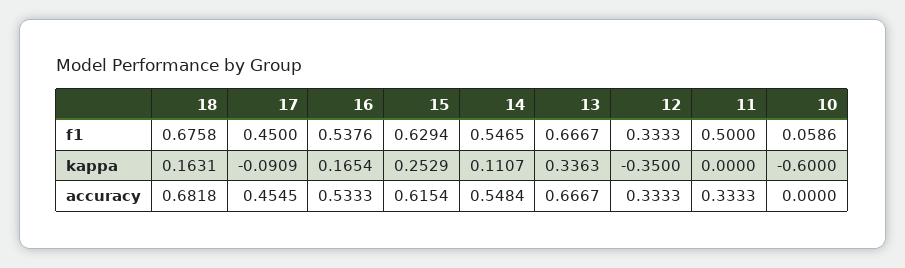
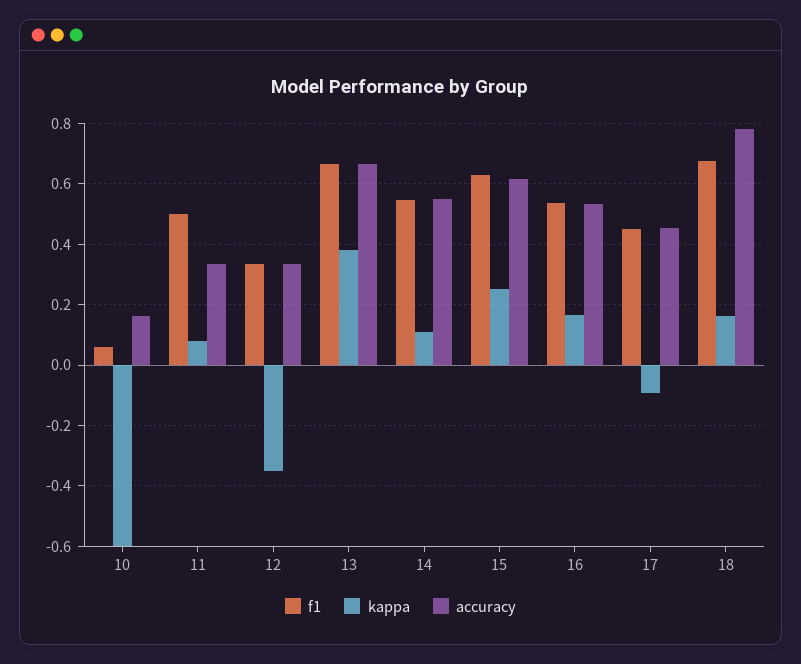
kappa, 13: 0.3363 -> 0.38
kappa, 11: 0 -> 0.08
accuracy, 18: 0.6818 -> 0.78
accuracy, 10: 0 -> 0.16

